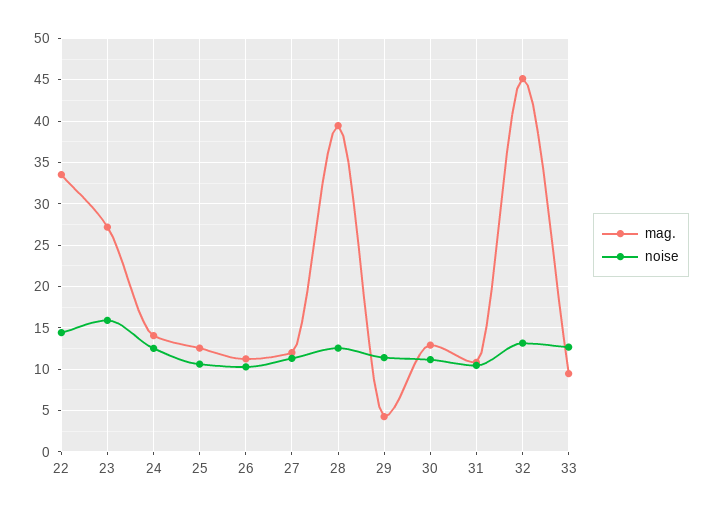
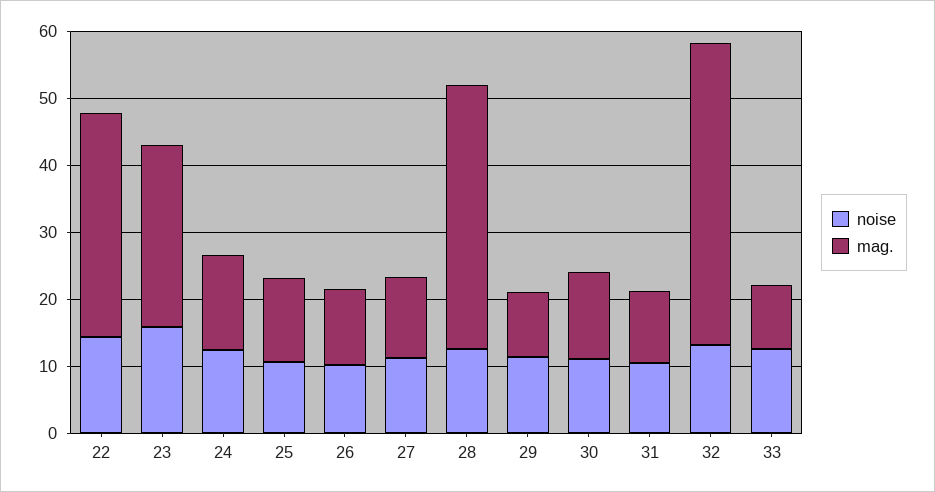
mag., 29: 4 -> 10

